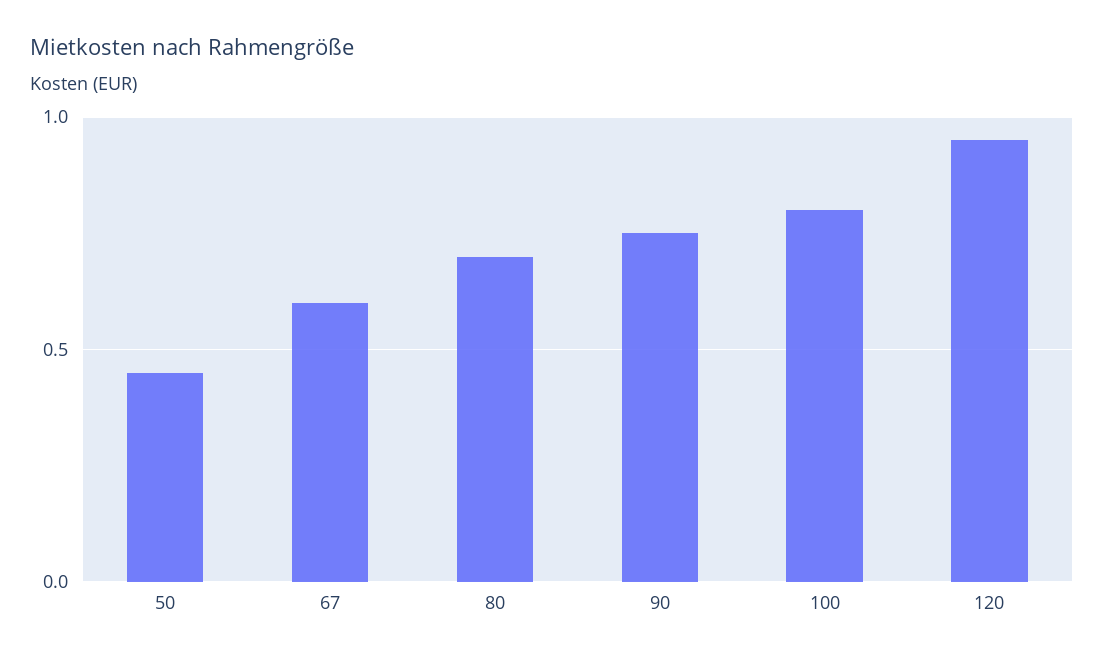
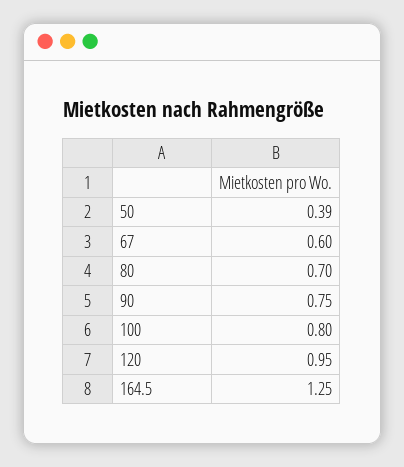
50: 0.45 -> 0.39
164.5: none -> 1.25

